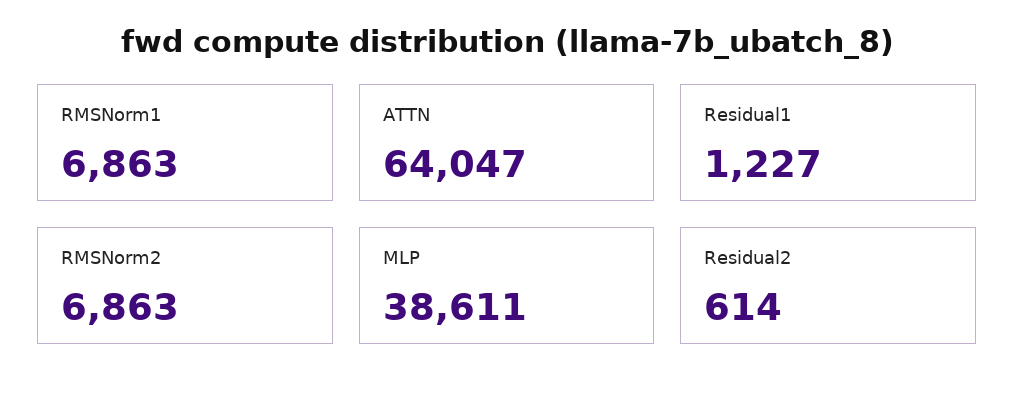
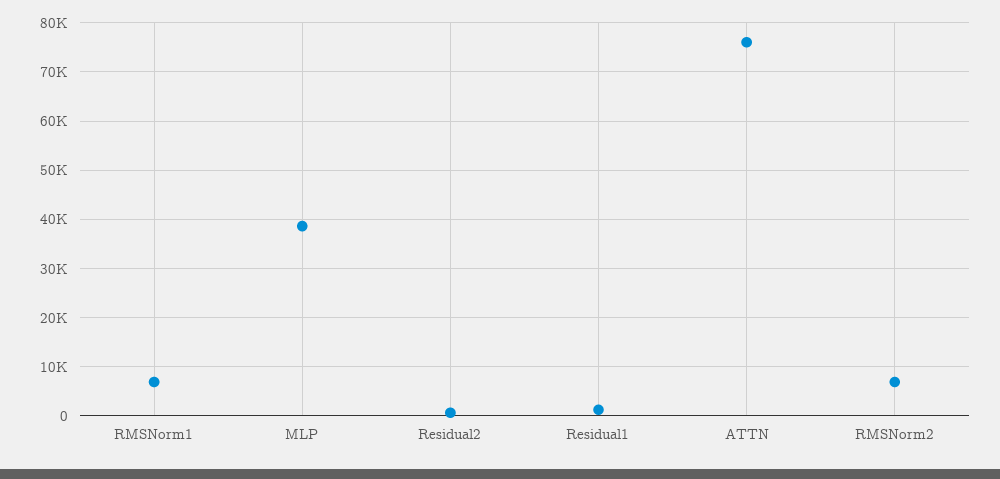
ATTN: 64047 -> 76000

